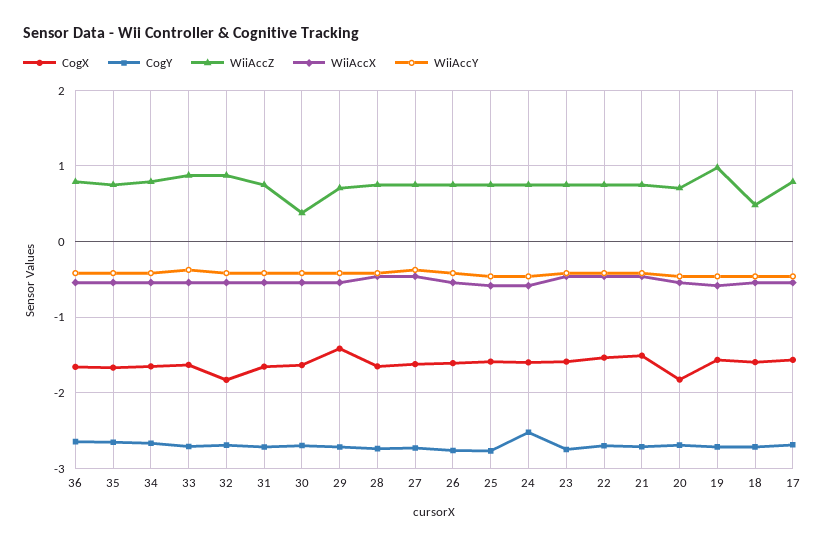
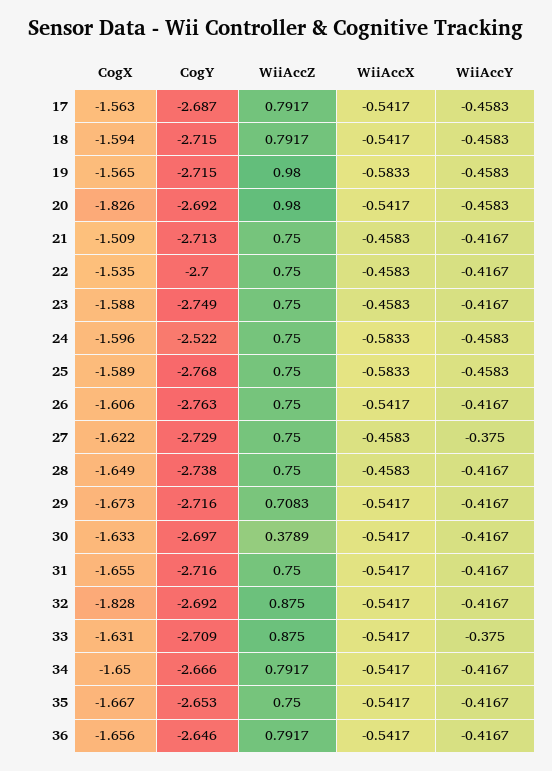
CogX, 29: -1.4 -> -1.673
WiiAccZ, 20: 0.7 -> 0.98
WiiAccZ, 18: 0.5 -> 0.7917

